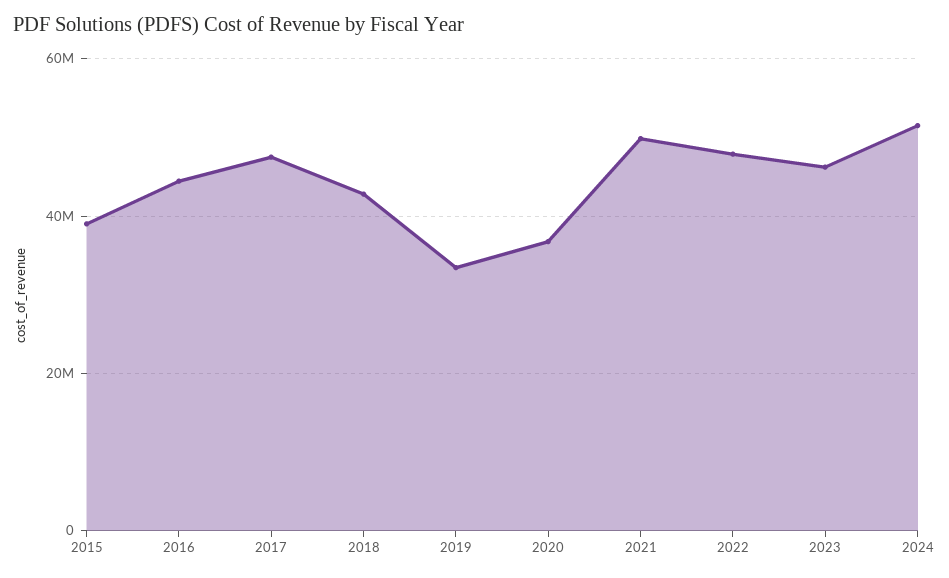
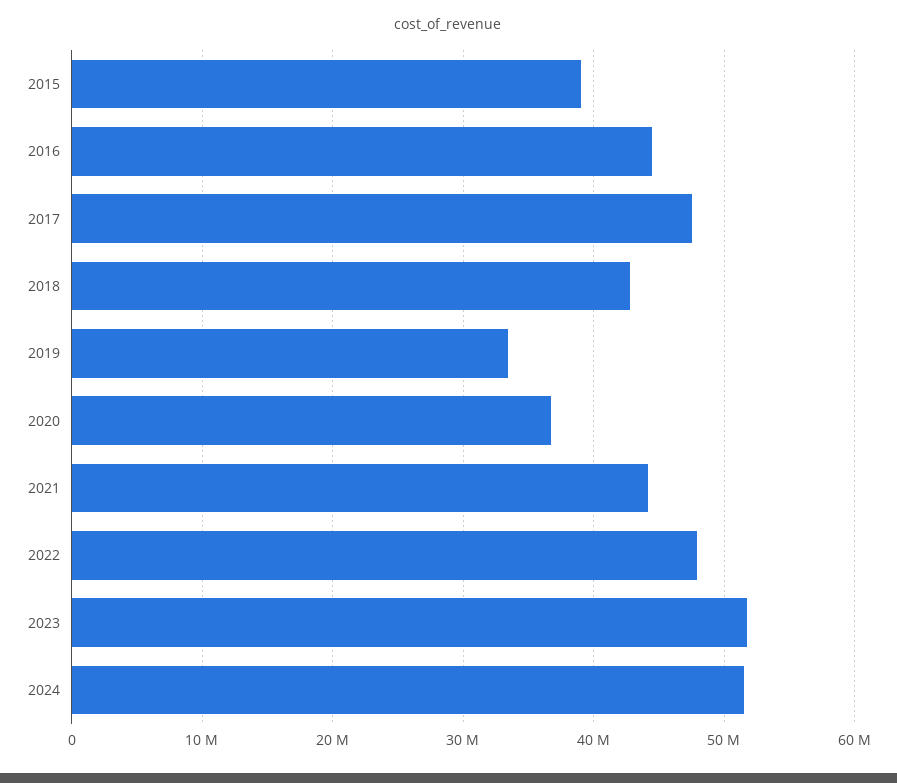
2021: 50000000 -> 44000000
2023: 46000000 -> 52000000

